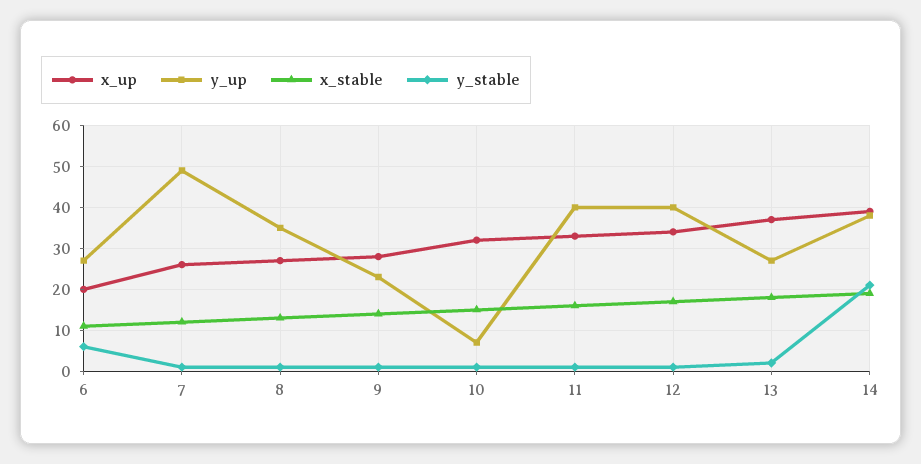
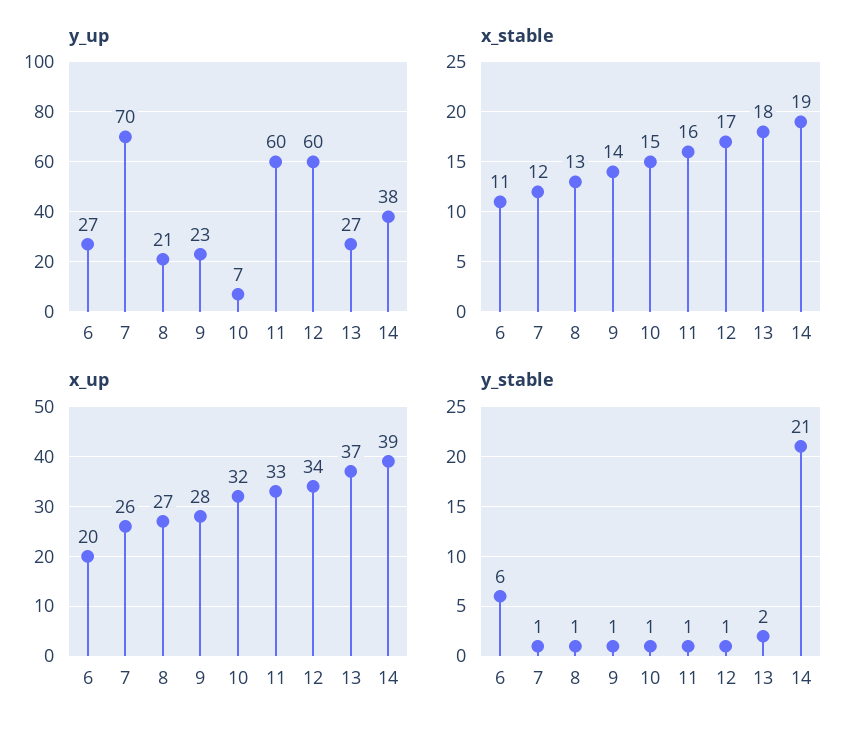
y_up, 7: 50 -> 70
y_up, 8: 35 -> 21
y_up, 11: 40 -> 60
y_up, 12: 40 -> 60

